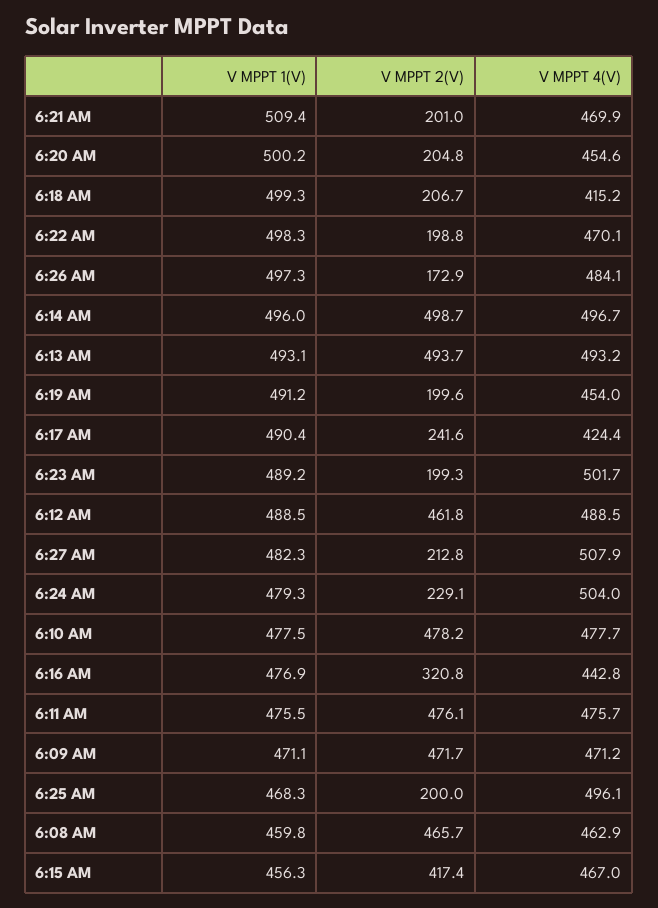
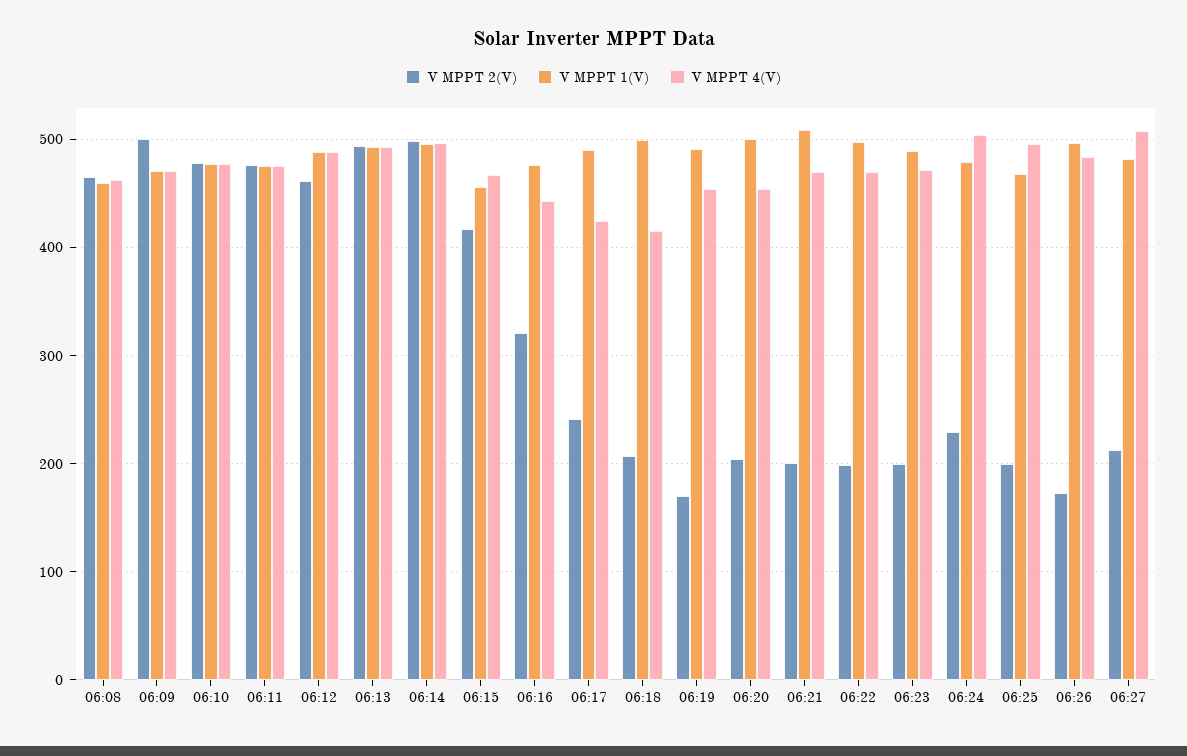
V MPPT 2(V), 6:19 AM: 199.6 -> 170
V MPPT 4(V), 6:23 AM: 501.7 -> 470
V MPPT 2(V), 6:09 AM: 471.7 -> 500

